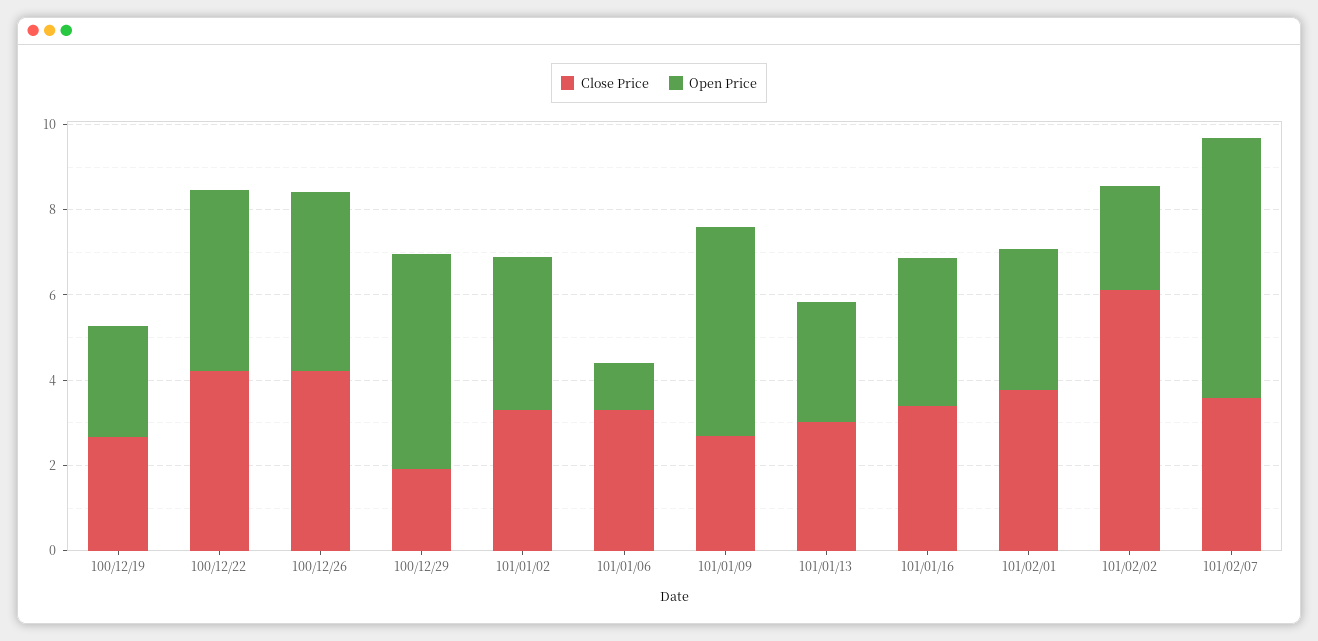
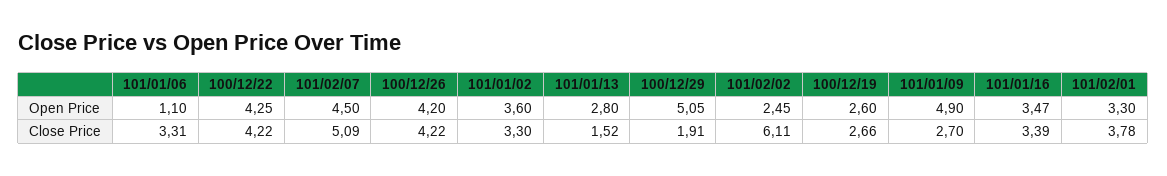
Close Price, 101/01/13: 3 -> 1.52
Close Price, 101/02/07: 3.5 -> 5.09
Open Price, 101/02/07: 6 -> 4.5

